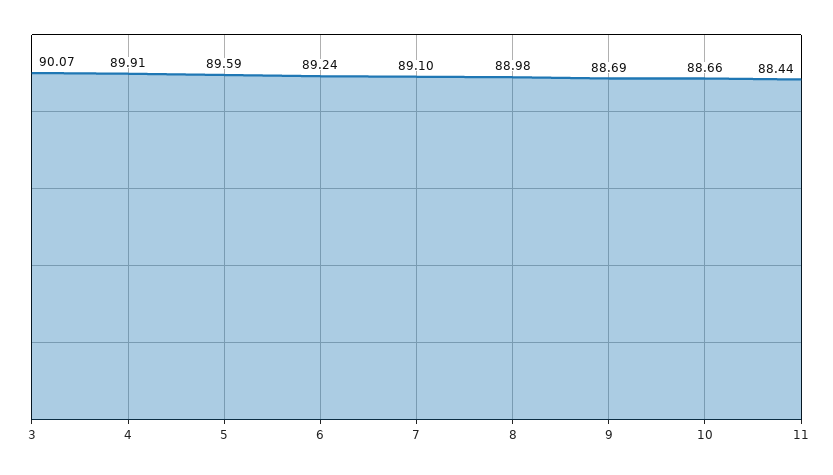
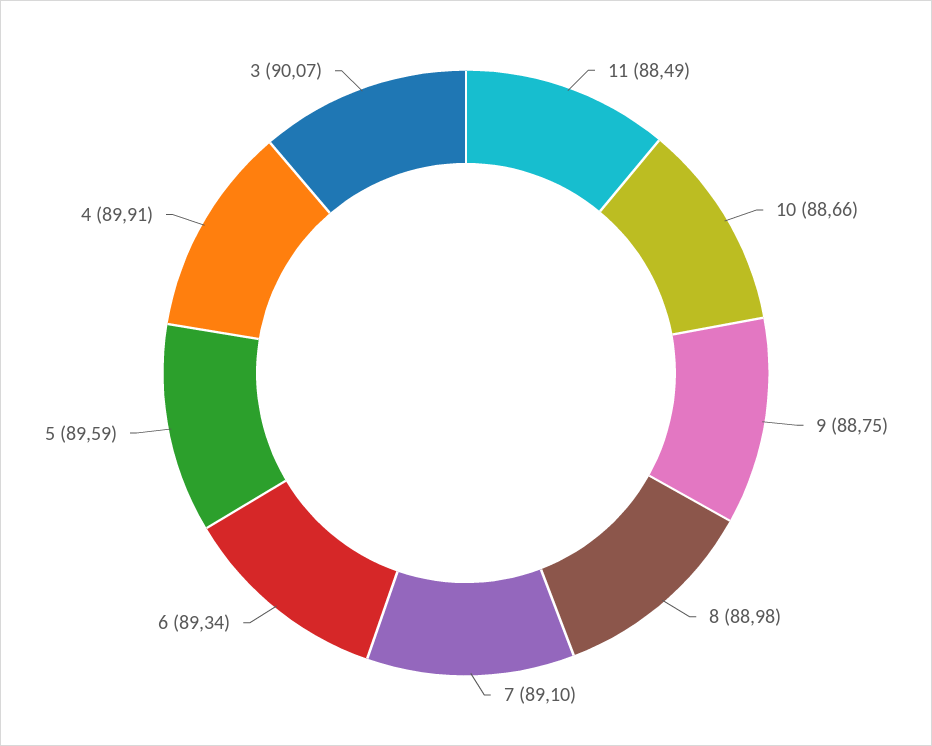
6: 89.24 -> 89.34
9: 88.69 -> 88.75
11: 88.44 -> 88.49

